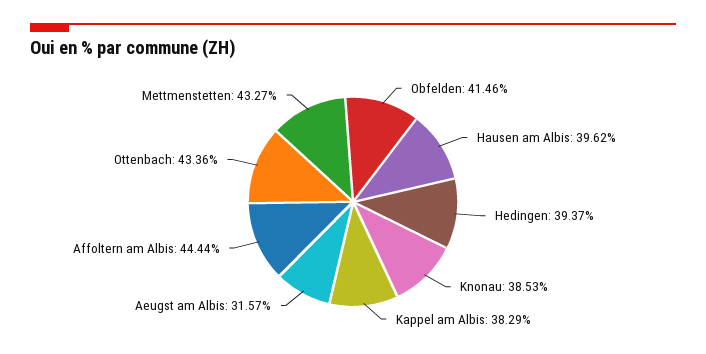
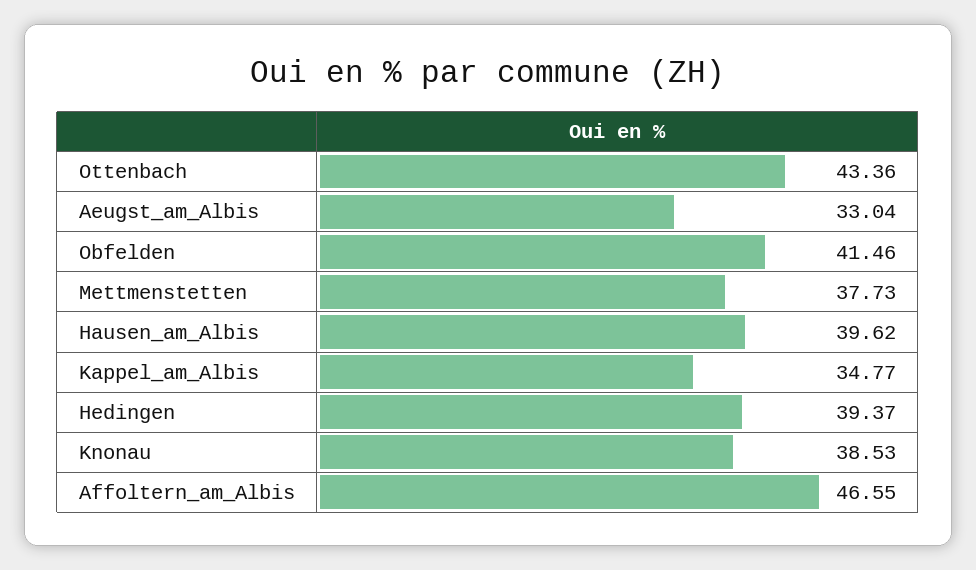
Kappel am Albis: 38.29 -> 34.77
Aeugst am Albis: 31.57 -> 33.04
Affoltern am Albis: 44.44 -> 46.55
Mettmenstetten: 43.27 -> 37.73

